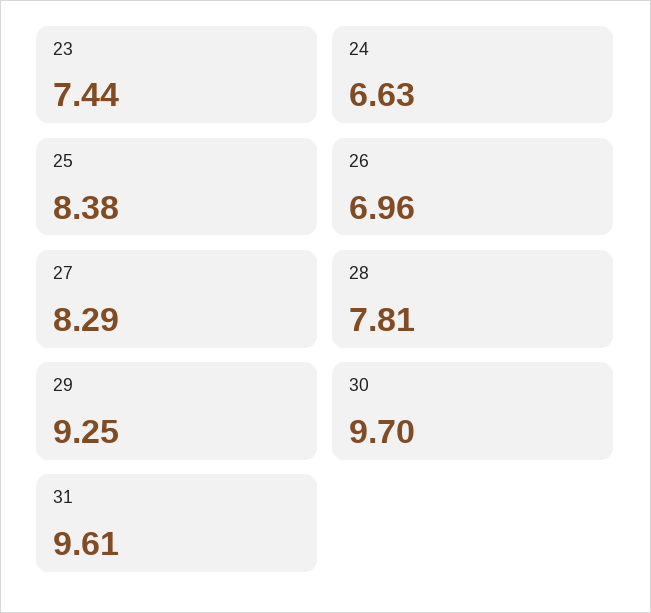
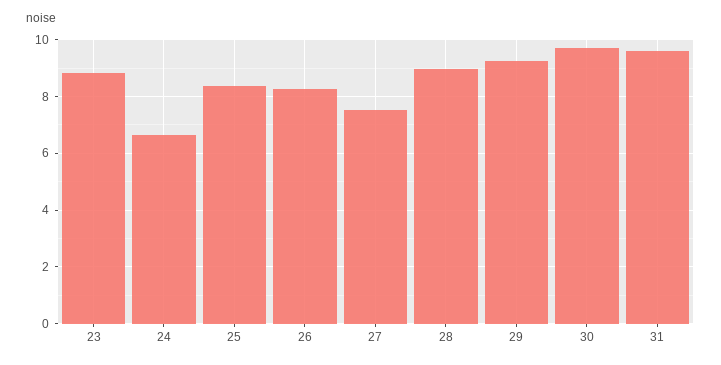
23: 7.44 -> 8.75
26: 6.96 -> 8.25
27: 8.29 -> 7.5
28: 7.81 -> 9

